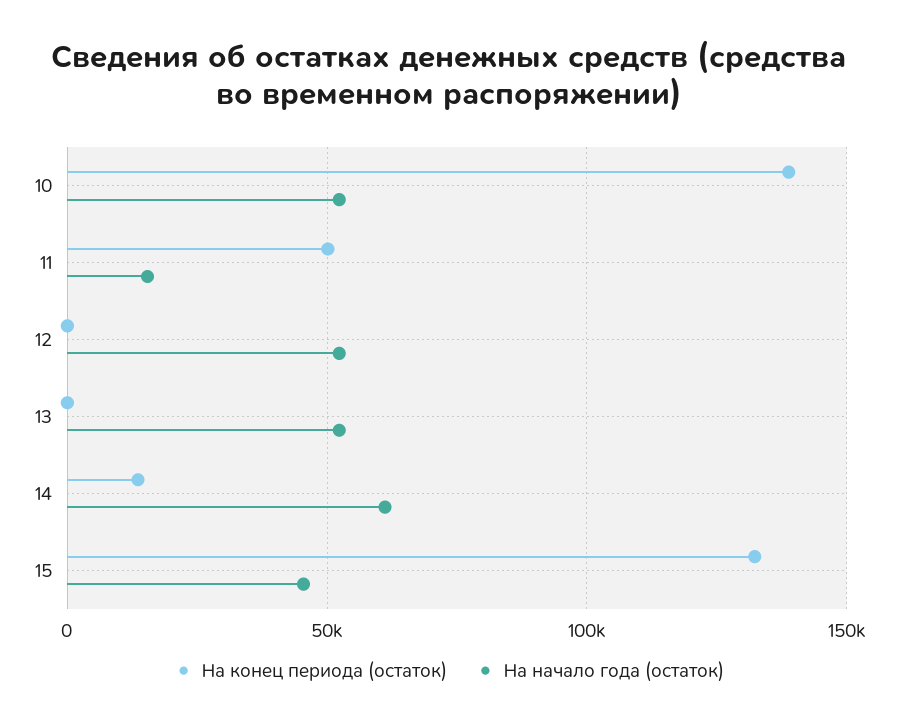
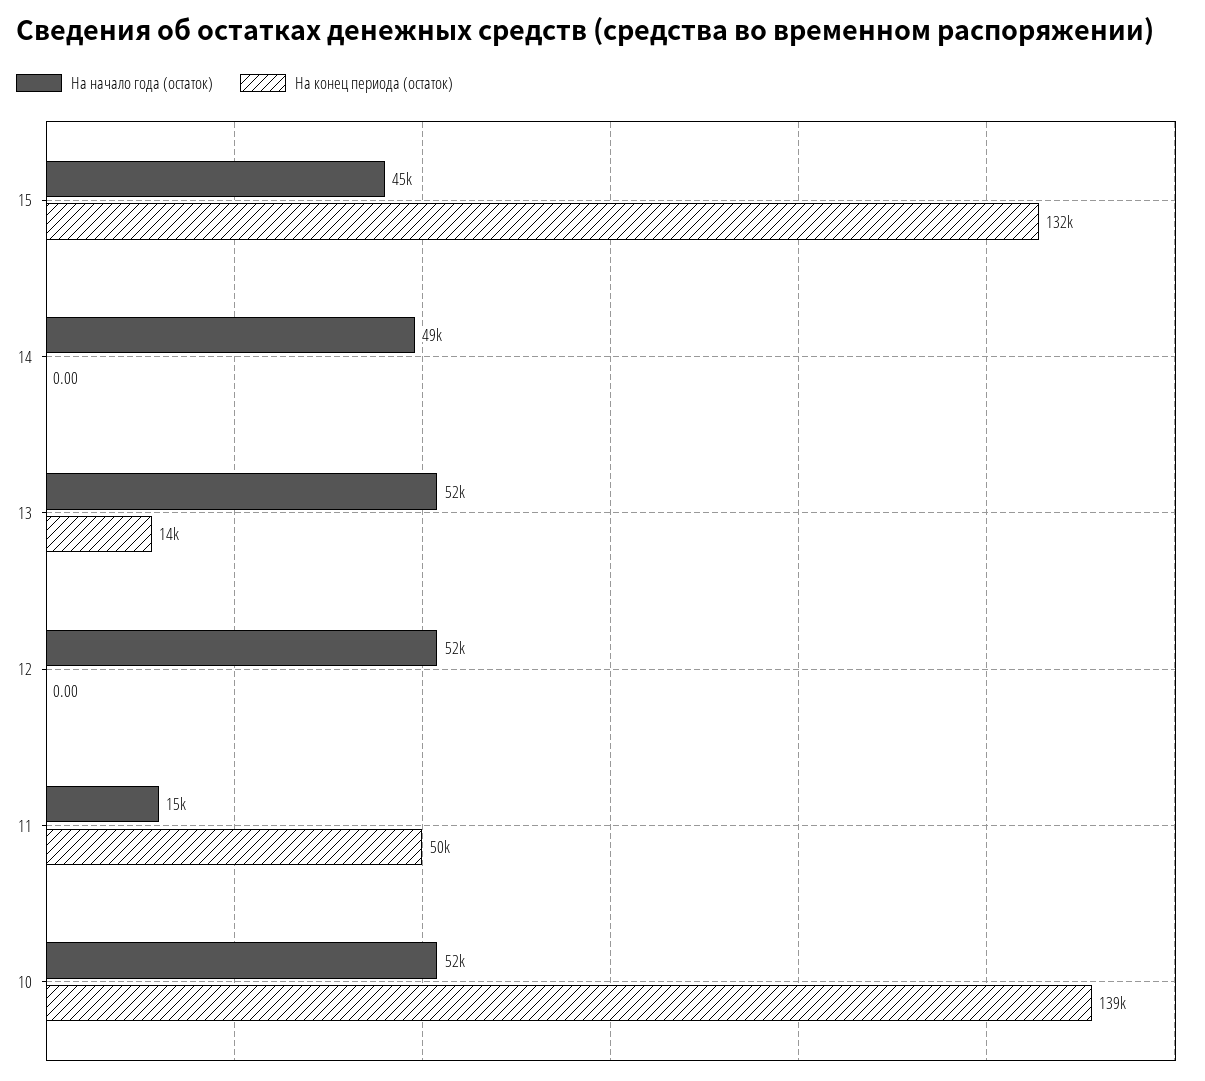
На конец периода (остаток), 13: 0 -> 14000
На конец периода (остаток), 14: 15000 -> 0
На начало года (остаток), 14: 60000 -> 49000

